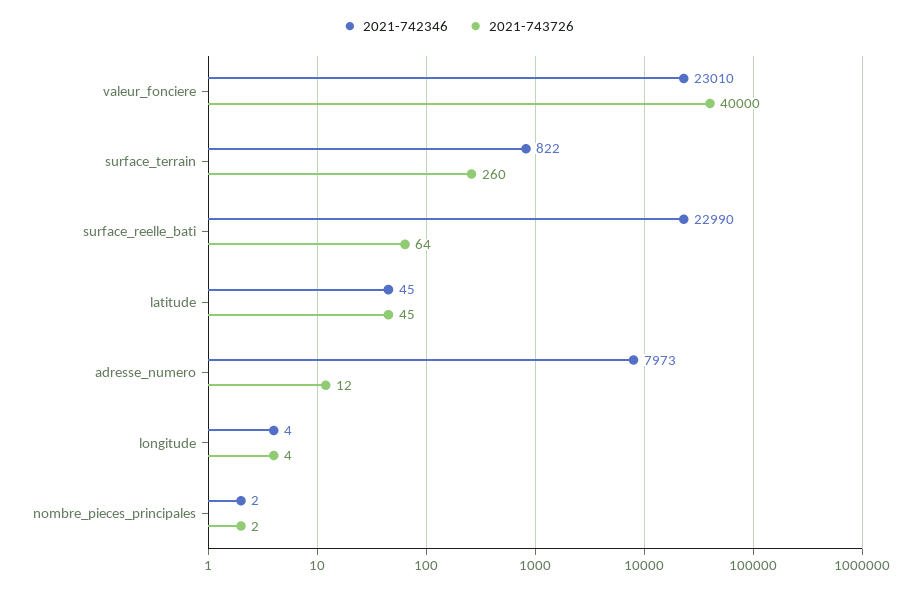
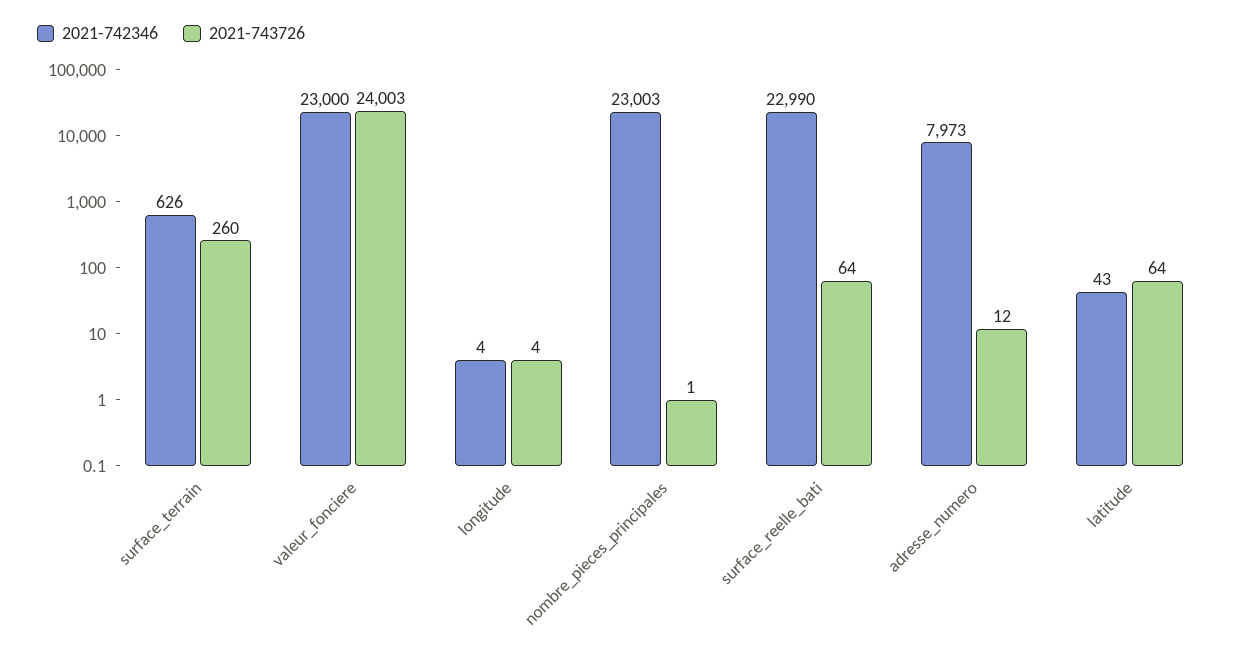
2021-742346, valeur_fonciere: 23010 -> 23000
2021-743726, valeur_fonciere: 40000 -> 24003
2021-742346, surface_terrain: 822 -> 626
2021-742346, latitude: 45 -> 43
2021-743726, latitude: 45 -> 64
2021-742346, nombre_pieces_principales: 2 -> 23003
2021-743726, nombre_pieces_principales: 2 -> 1

